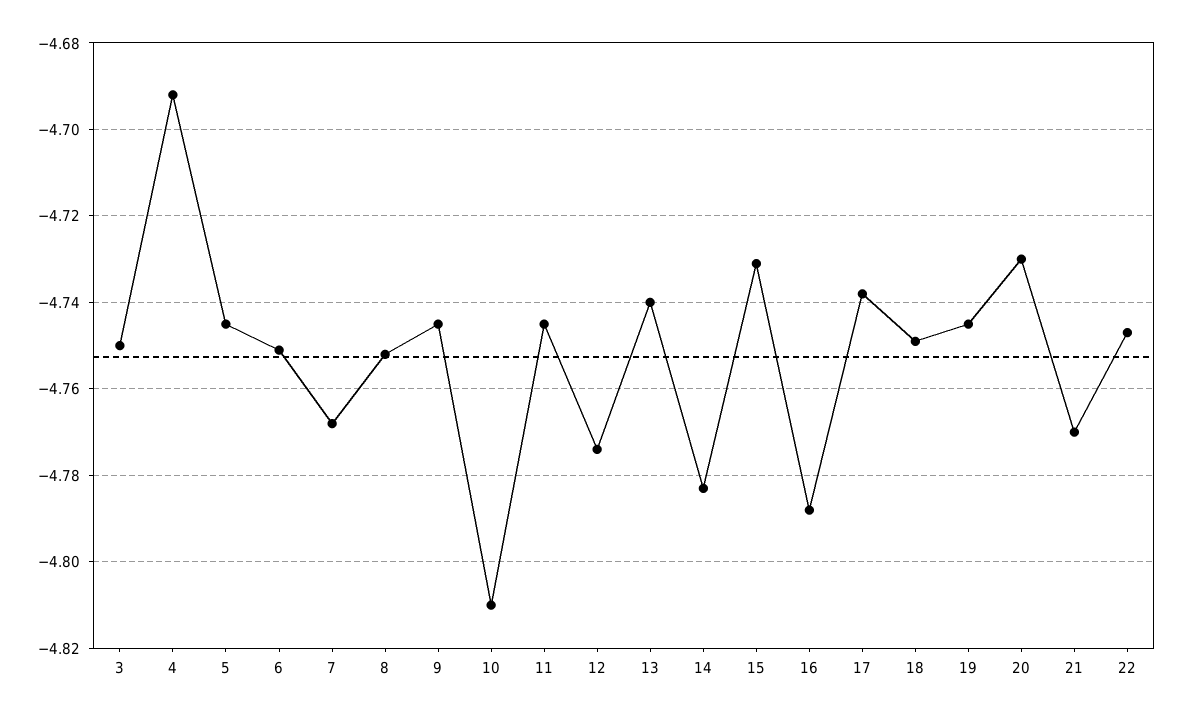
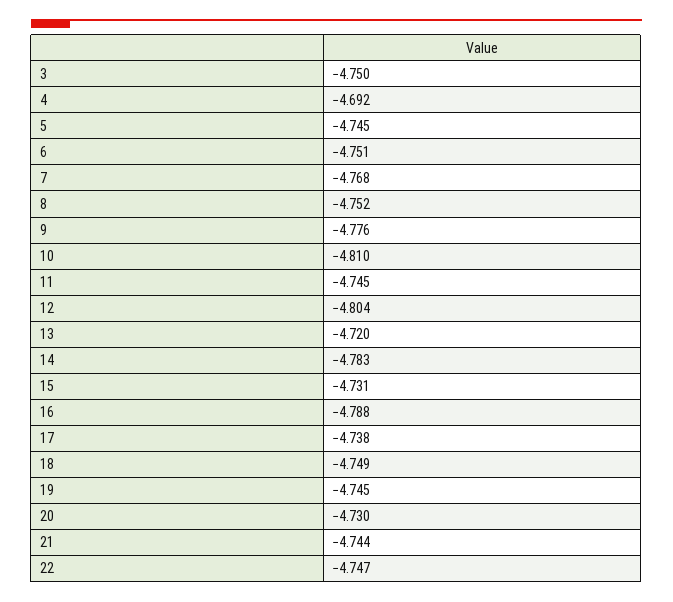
9: -4.745 -> -4.776
12: -4.775 -> -4.804
13: -4.74 -> -4.72
21: -4.77 -> -4.744

